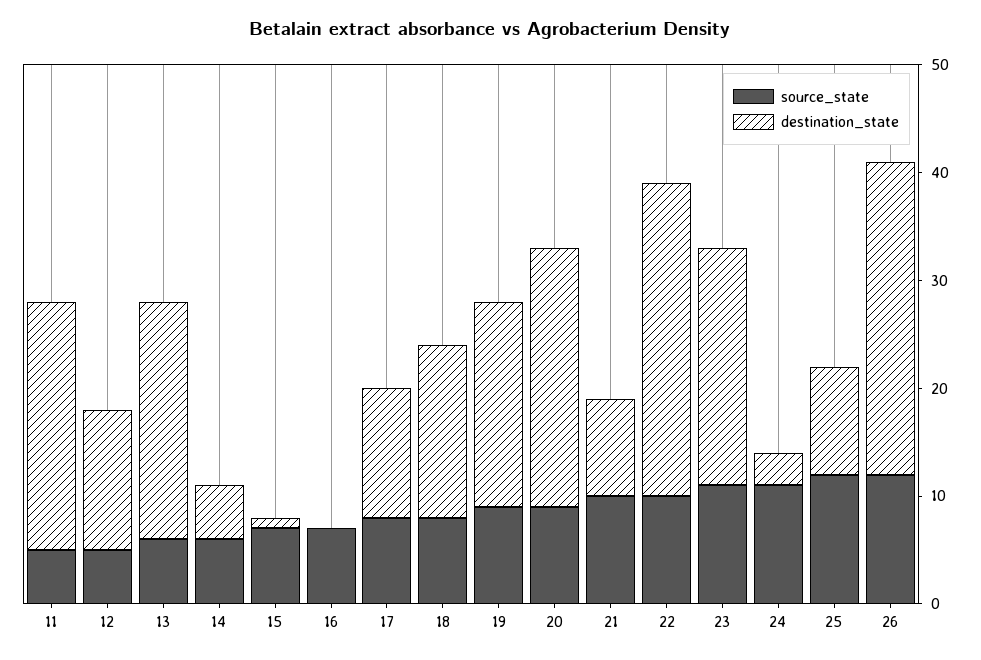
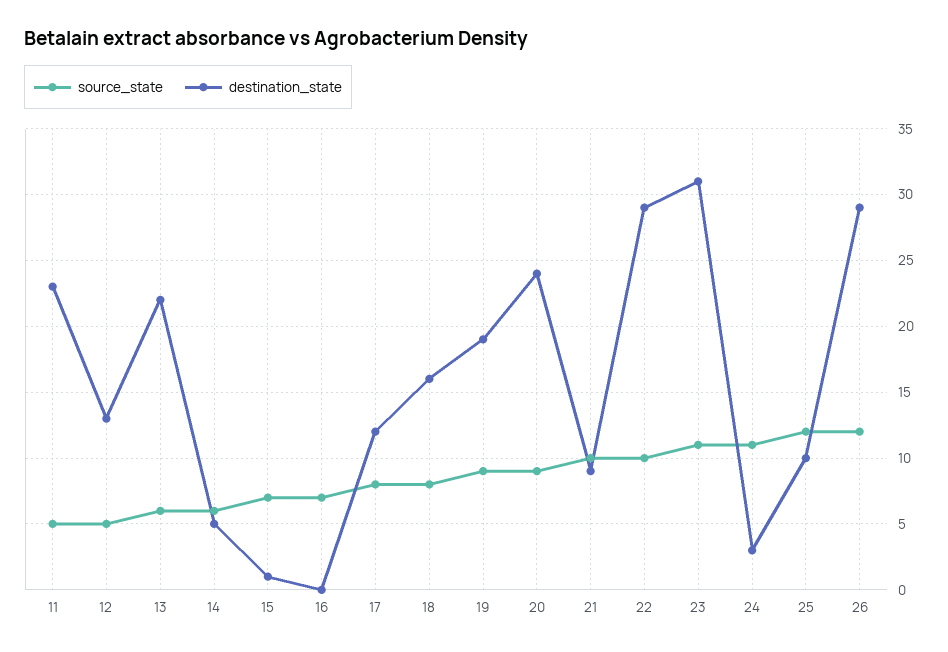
destination_state, 23: 22 -> 31

